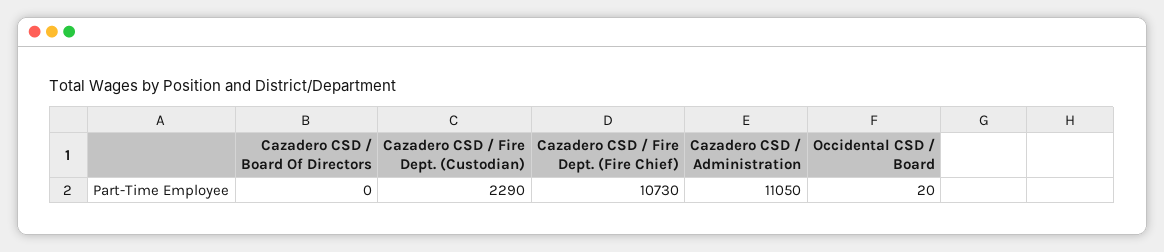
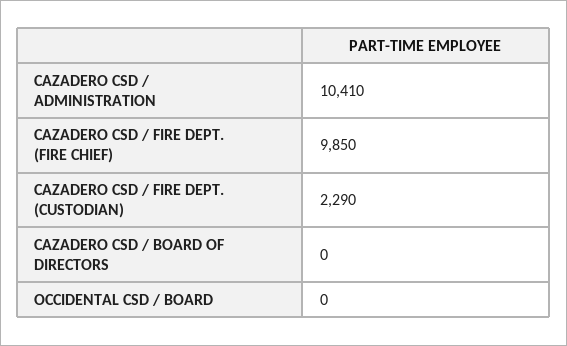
Cazadero CSD / Fire Dept. (Fire Chief): 10730 -> 9850
Cazadero CSD / Administration: 11050 -> 10410
Occidental CSD / Board: 20 -> 0

